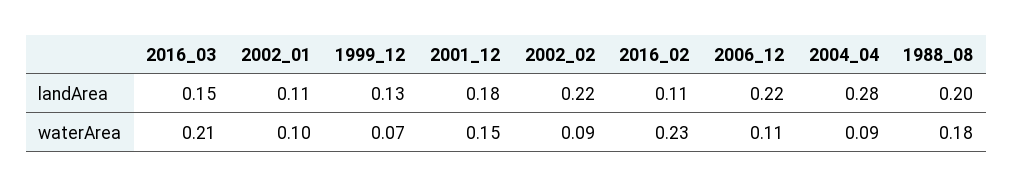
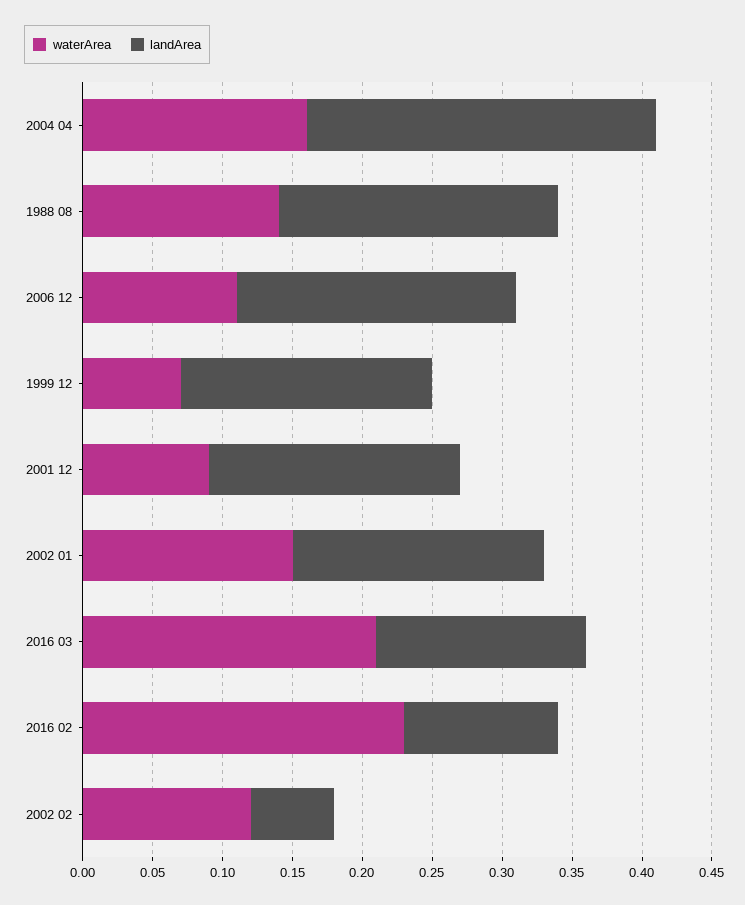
landArea, 2002_01: 0.11 -> 0.18
landArea, 1999_12: 0.13 -> 0.18
landArea, 2002_02: 0.22 -> 0.06
landArea, 2006_12: 0.22 -> 0.2
landArea, 2004_04: 0.28 -> 0.25
waterArea, 2002_01: 0.1 -> 0.15
waterArea, 2001_12: 0.15 -> 0.09
waterArea, 2002_02: 0.09 -> 0.12
waterArea, 2004_04: 0.09 -> 0.16
waterArea, 1988_08: 0.18 -> 0.14

